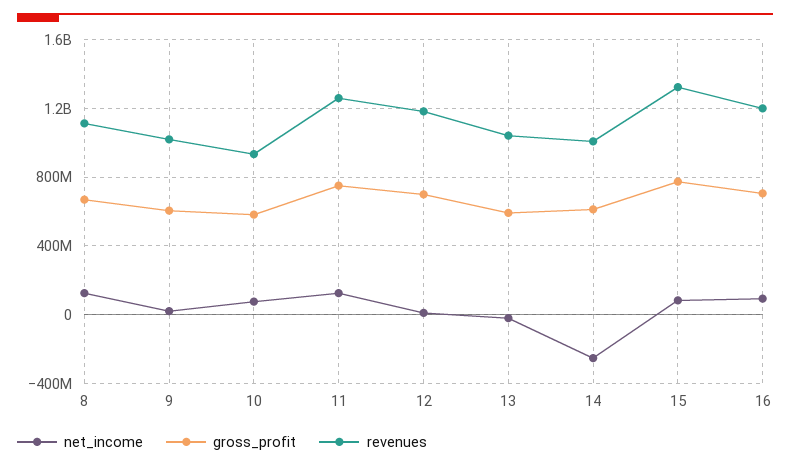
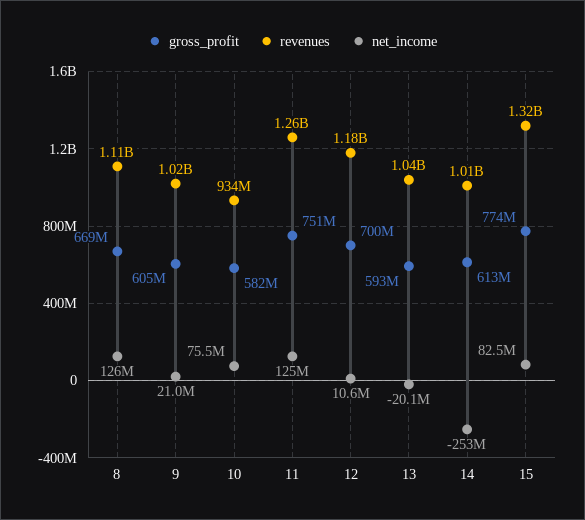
net_income, 16: 100000000 -> none
gross_profit, 16: 700000000 -> none
revenues, 16: 1200000000 -> none

